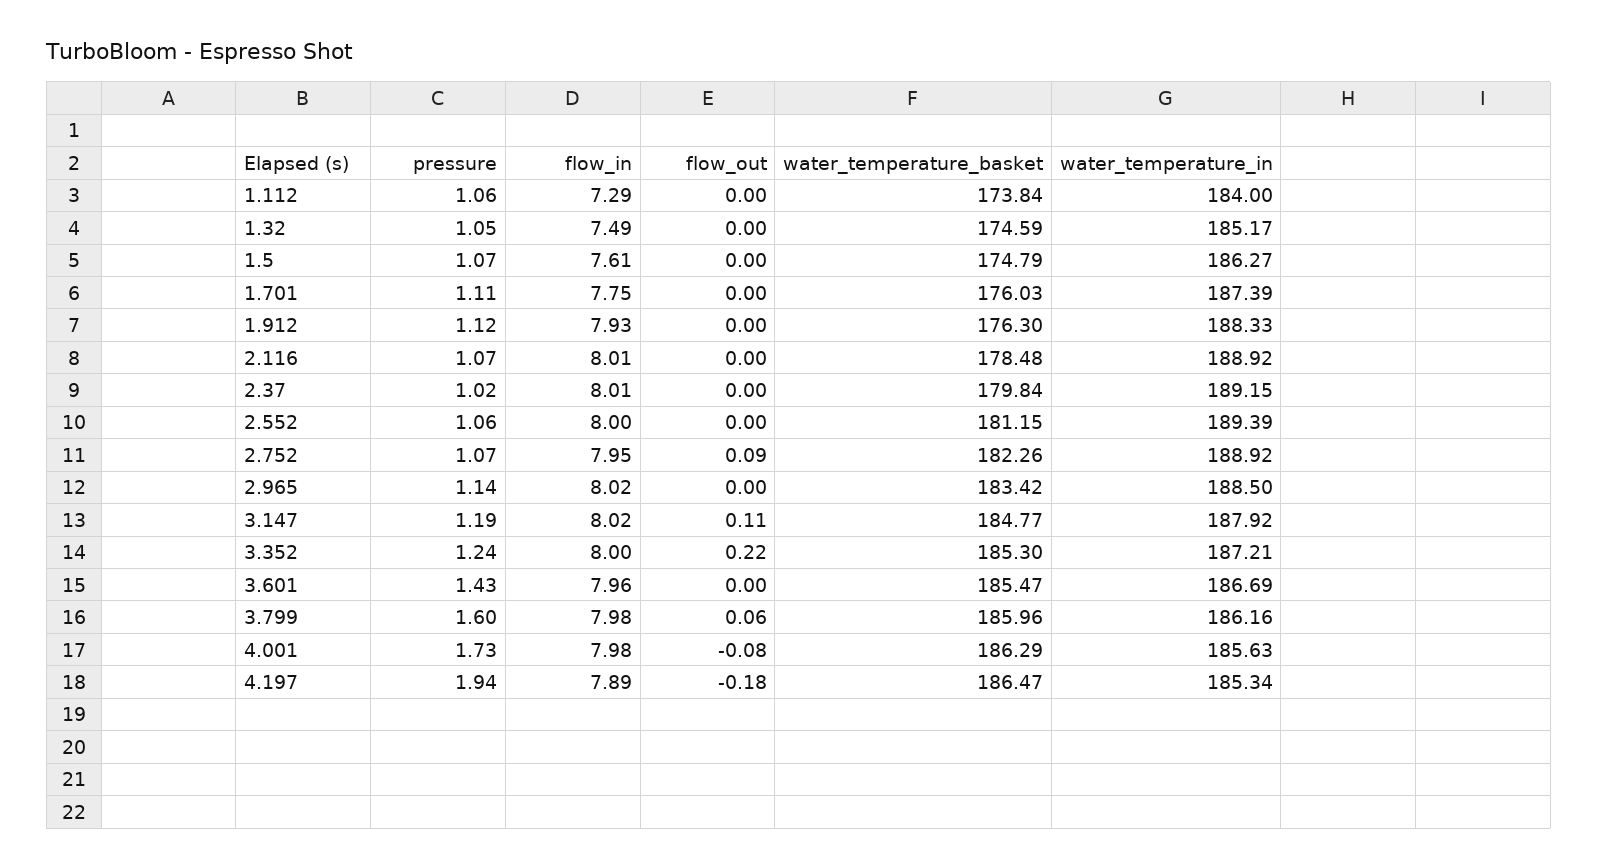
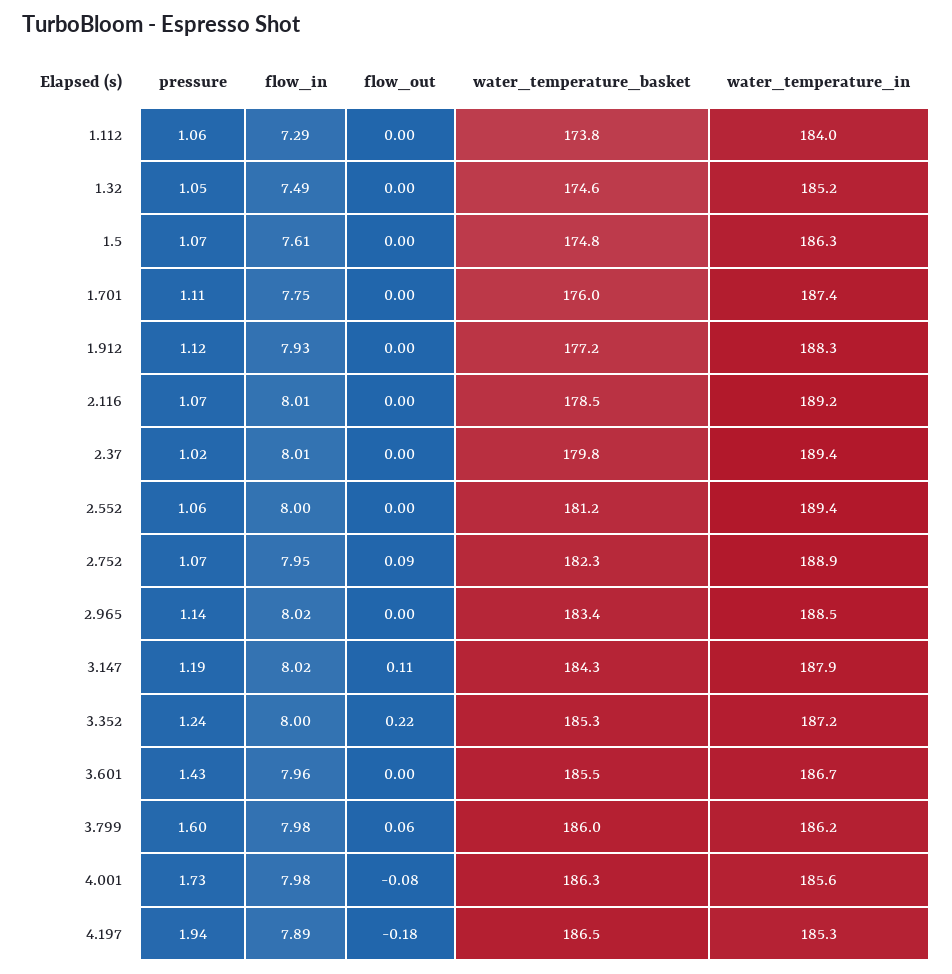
water_temperature_basket, 1.912: 176.3 -> 177.2
water_temperature_in, 2.116: 188.92 -> 189.2
water_temperature_in, 2.37: 189.15 -> 189.4
water_temperature_basket, 3.147: 184.77 -> 184.3

